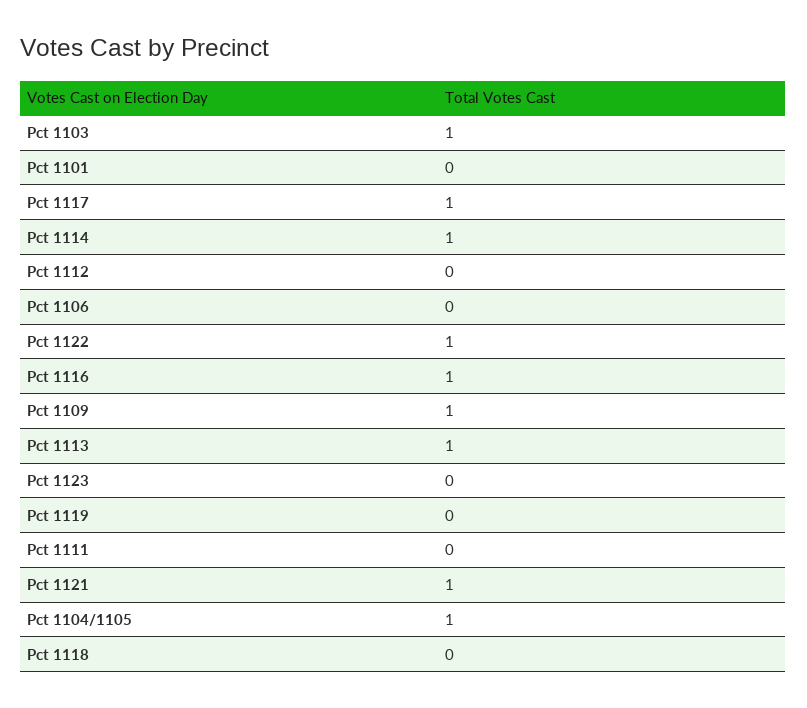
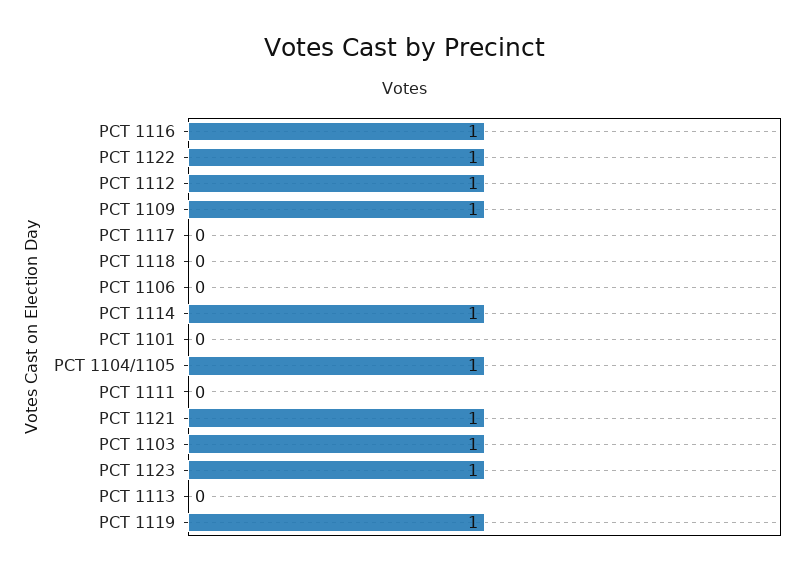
Pct 1117: 1 -> 0
Pct 1112: 0 -> 1
Pct 1113: 1 -> 0
Pct 1123: 0 -> 1
Pct 1119: 0 -> 1

